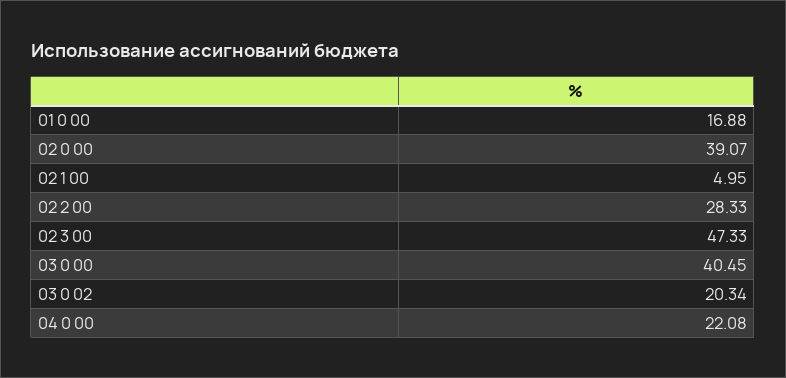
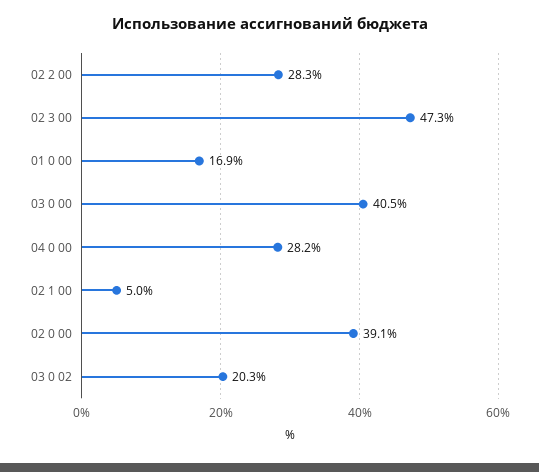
04 0 00: 22.08 -> 28.2

